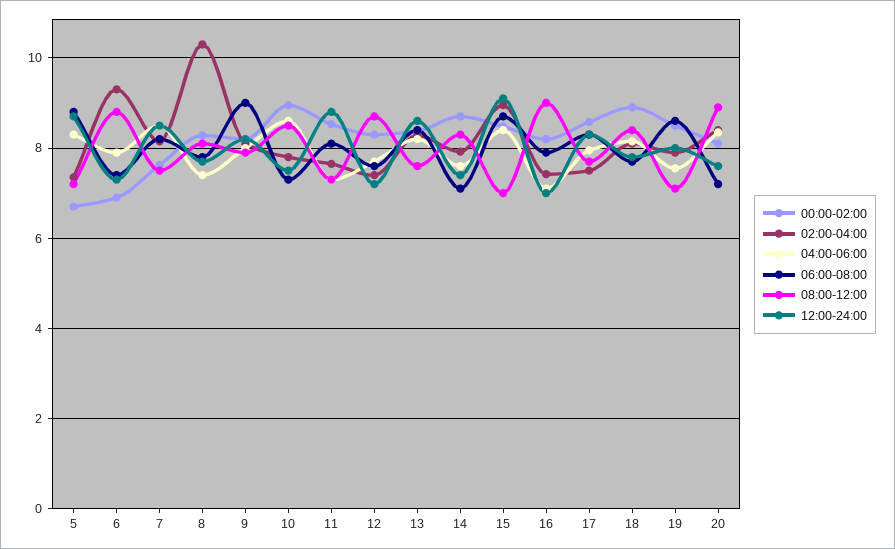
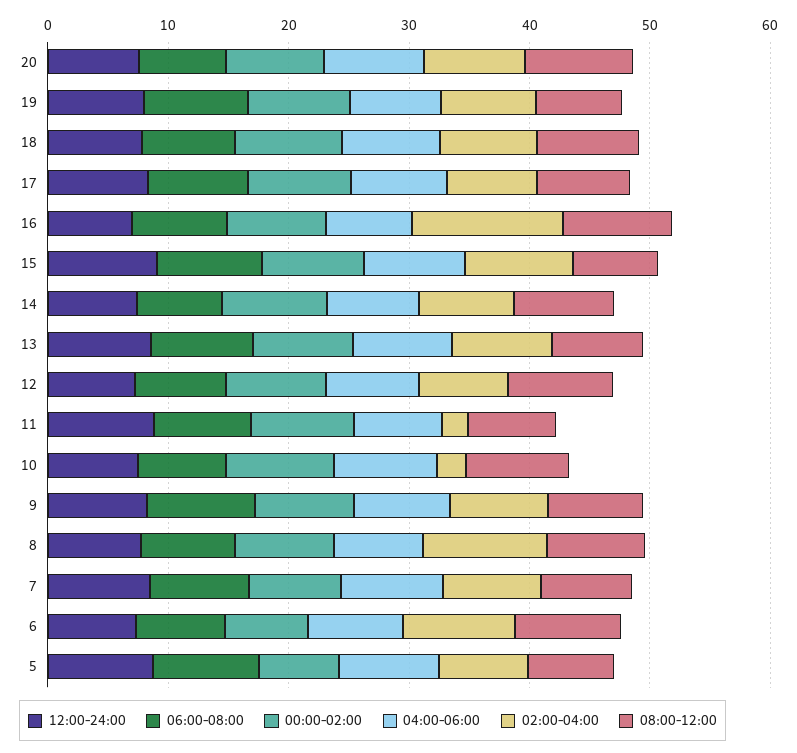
02:00-04:00, 10: 7.8 -> 2
02:00-04:00, 11: 7.6 -> 2
02:00-04:00, 16: 7.4 -> 12

